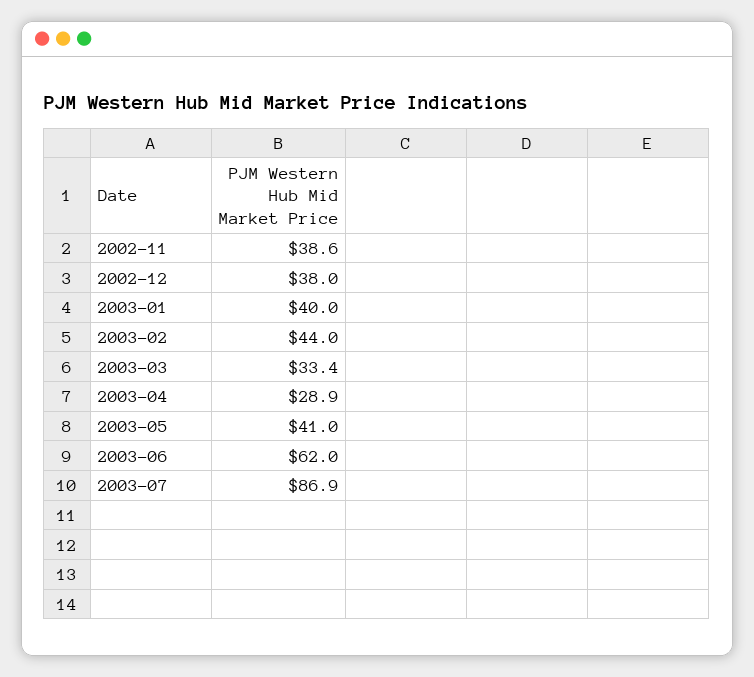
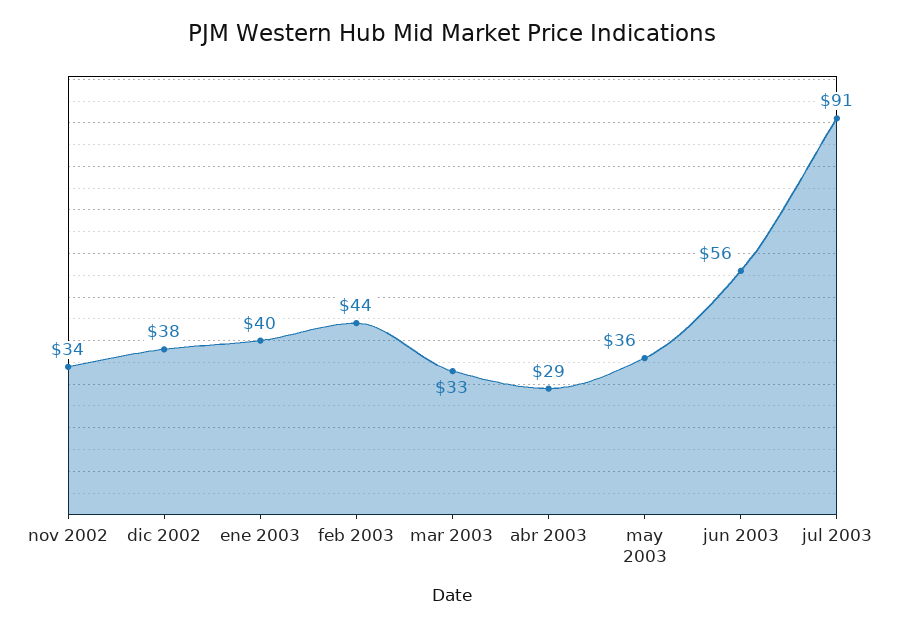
2002-11: 38.6 -> 34
2003-05: 41 -> 36
2003-06: 62 -> 56
2003-07: 86.9 -> 91

